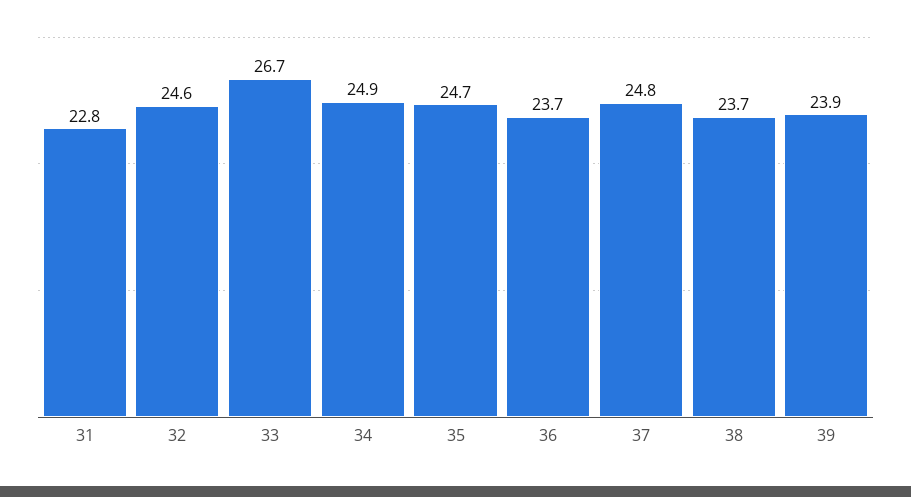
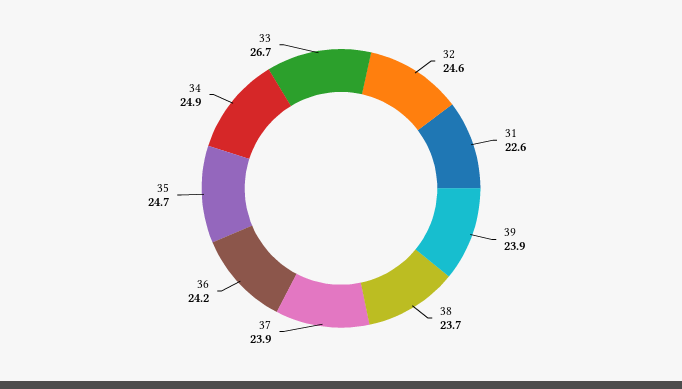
31: 22.8 -> 22.6
36: 23.7 -> 24.2
37: 24.8 -> 23.9

